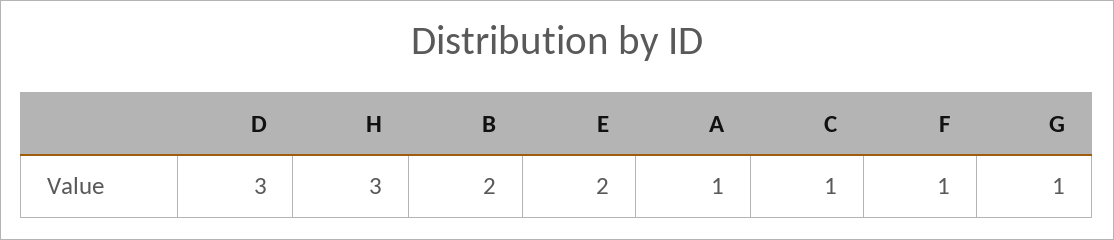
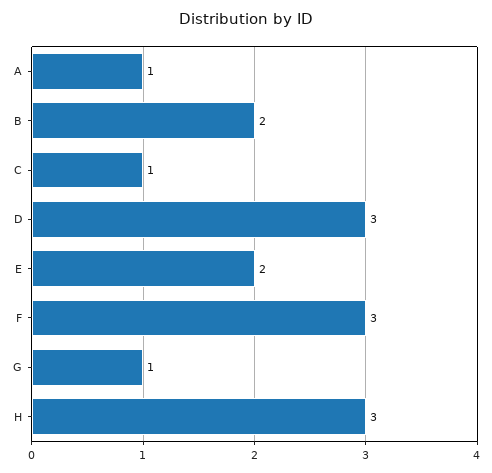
F: 1 -> 3

